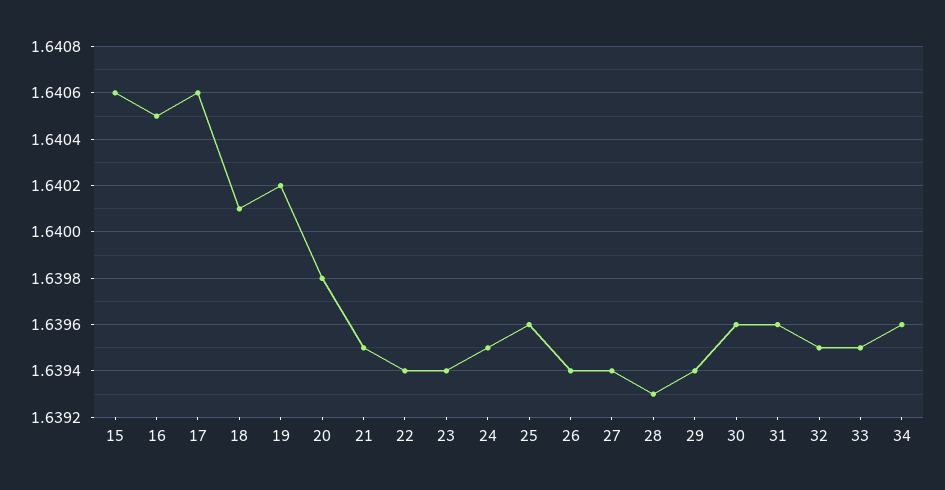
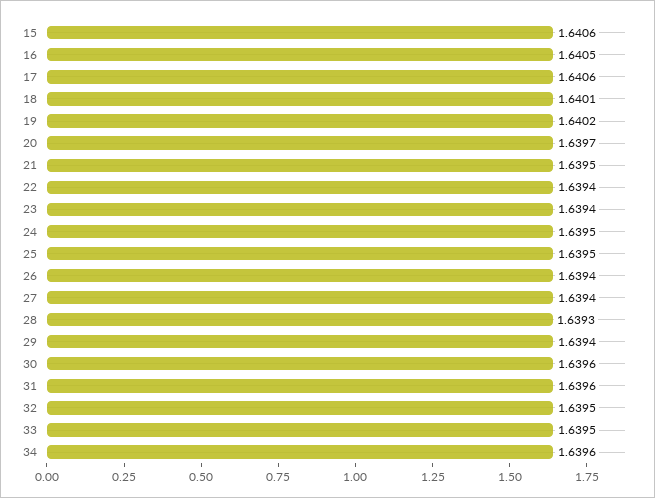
20: 1.6398 -> 1.6397
25: 1.6396 -> 1.6395

